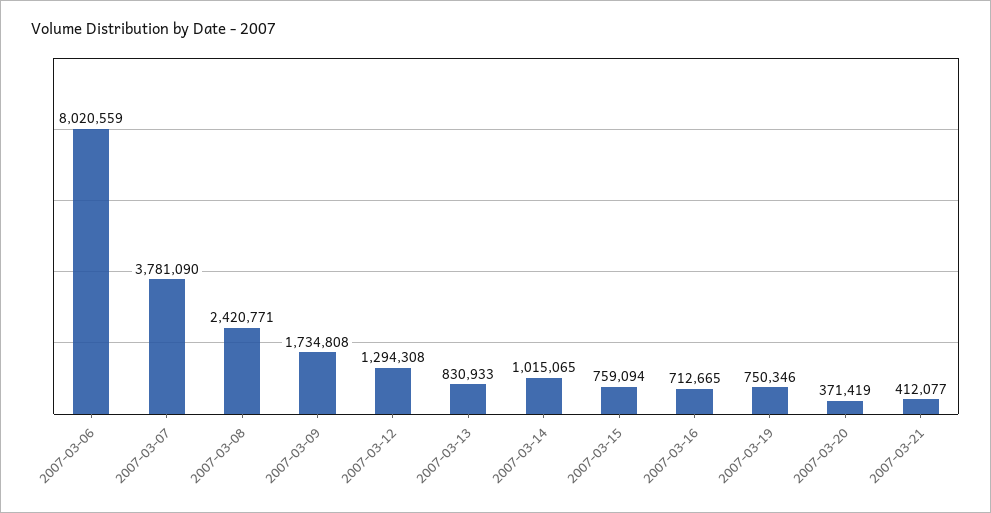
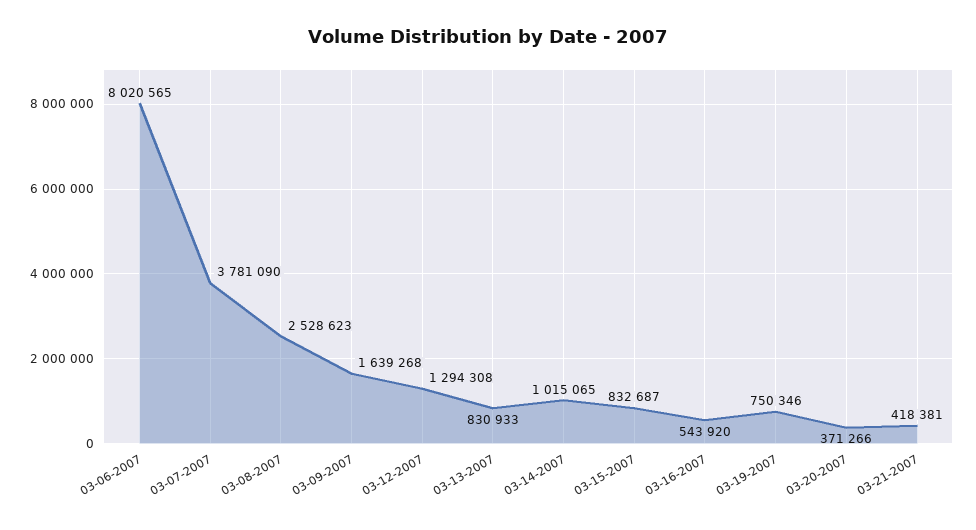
2007-03-06: 8020559 -> 8020565
2007-03-08: 2420771 -> 2528623
2007-03-09: 1734808 -> 1639268
2007-03-15: 759094 -> 832687
2007-03-16: 712665 -> 543920
2007-03-20: 371419 -> 371266
2007-03-21: 412077 -> 418381

